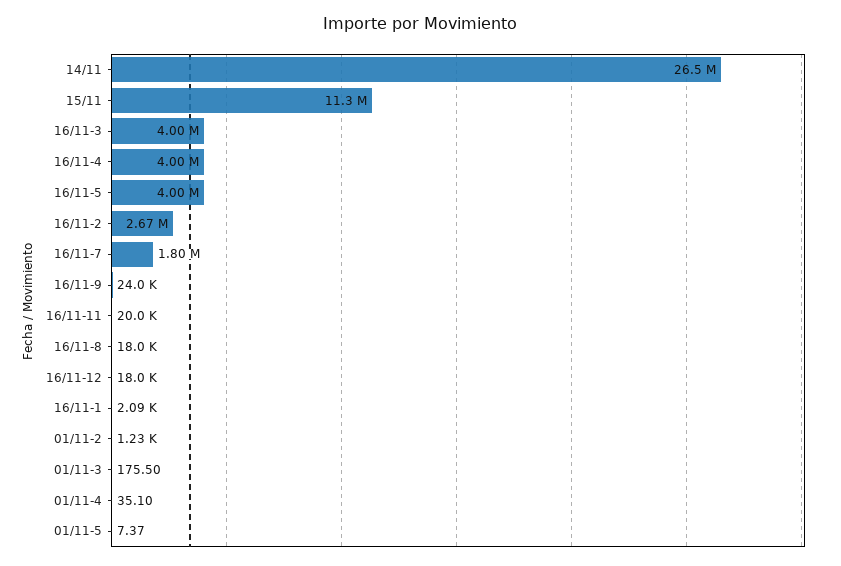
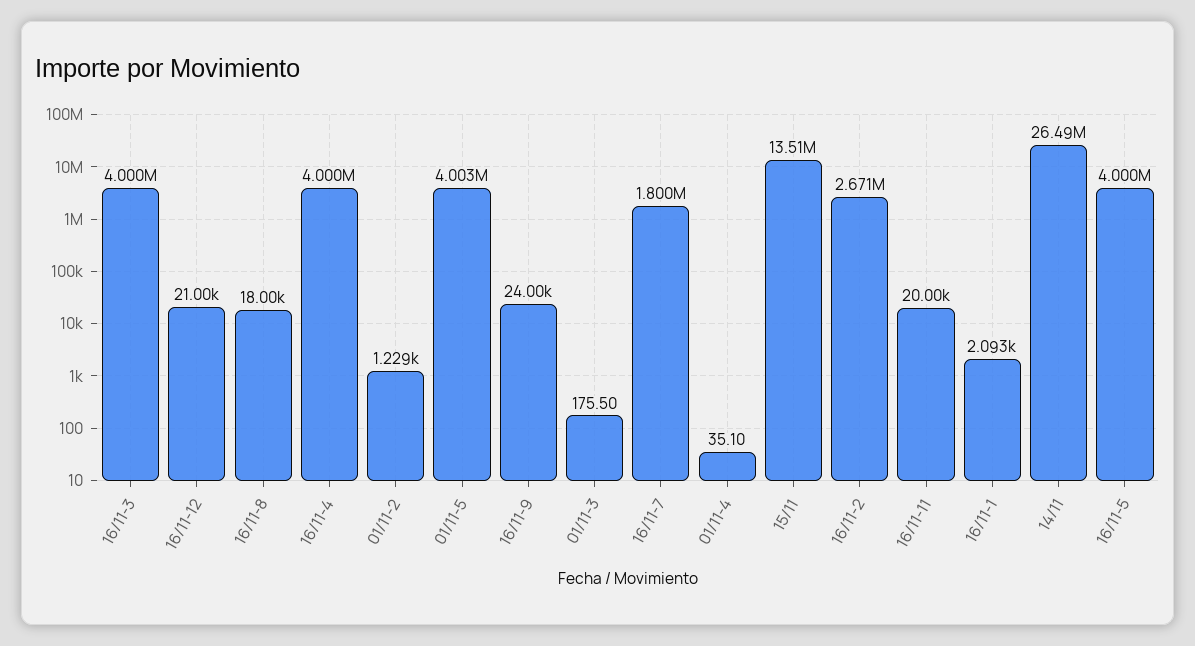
15/11: 11300000 -> 13510000
16/11-12: 18000 -> 21000
01/11-5: 7.37 -> 4003000

